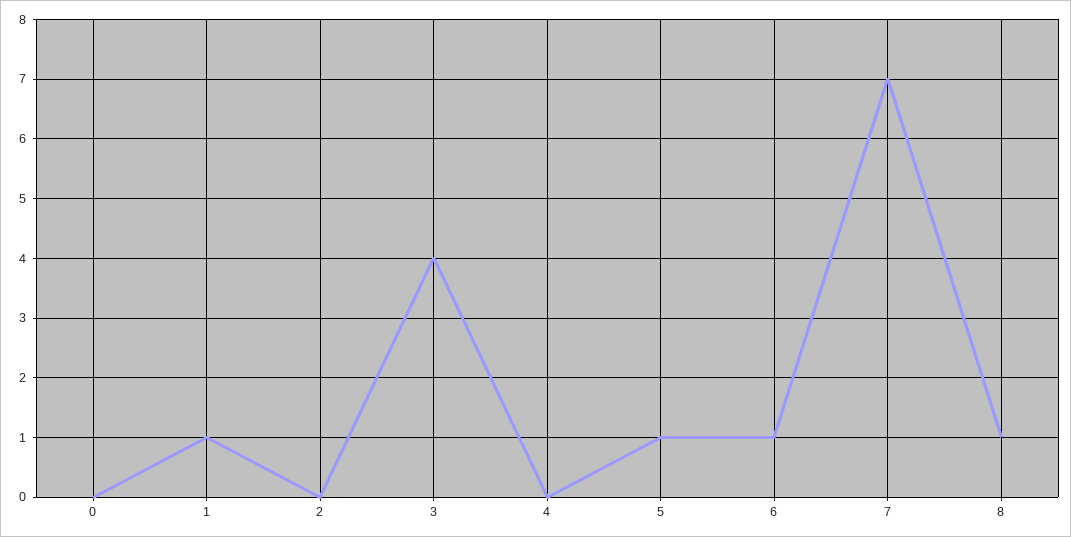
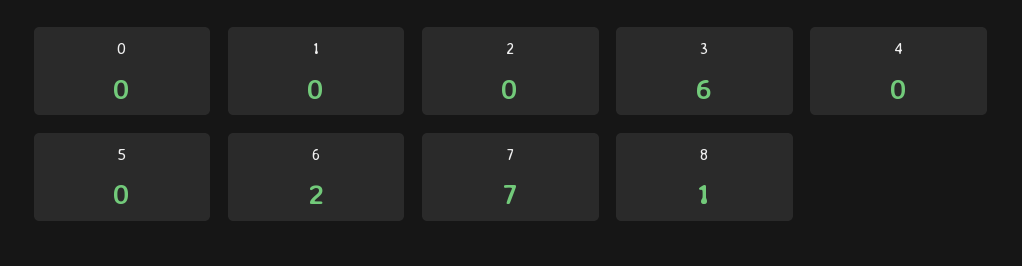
1: 1 -> 0
3: 4 -> 6
5: 1 -> 0
6: 1 -> 2

